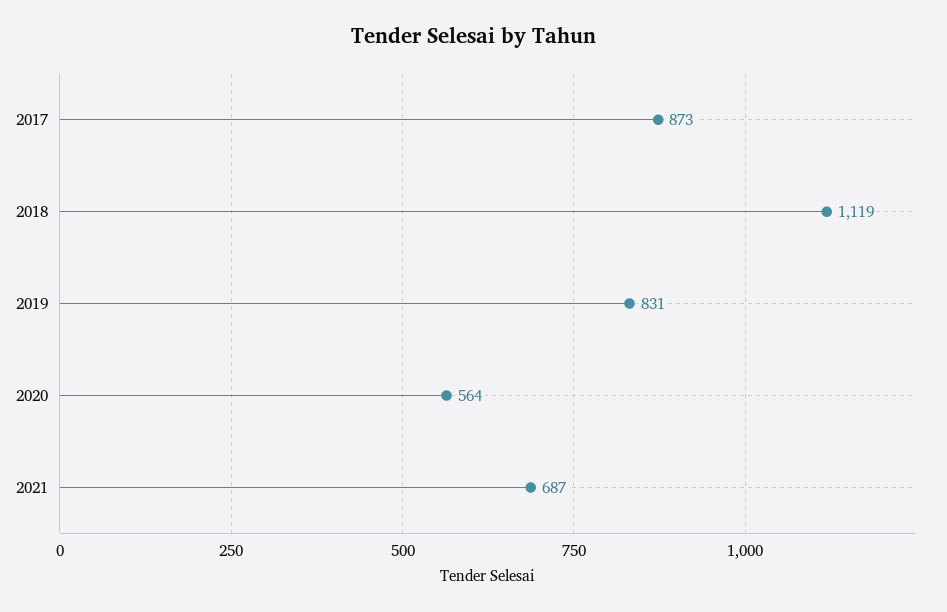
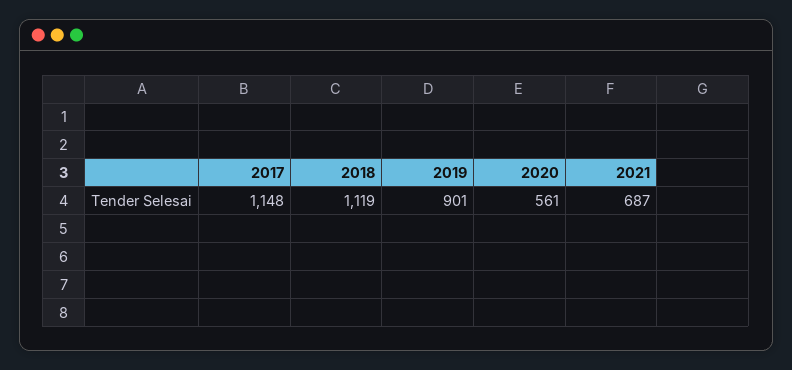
2017: 873 -> 1148
2019: 831 -> 901
2020: 564 -> 561

